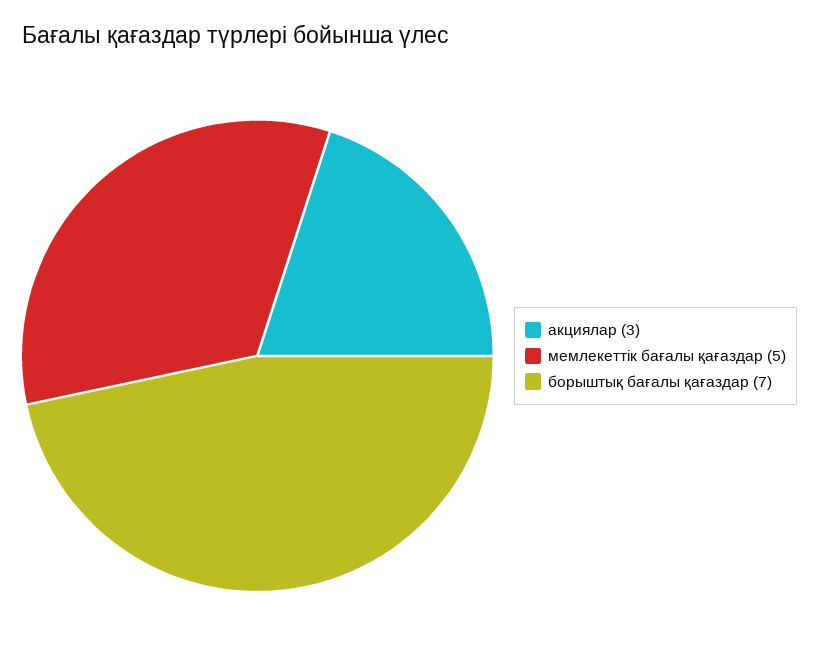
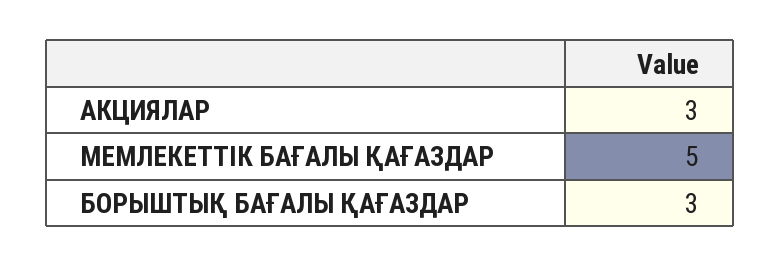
борыштық бағалы қағаздар: 7 -> 3

